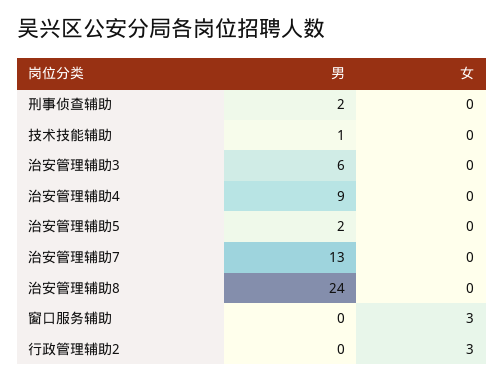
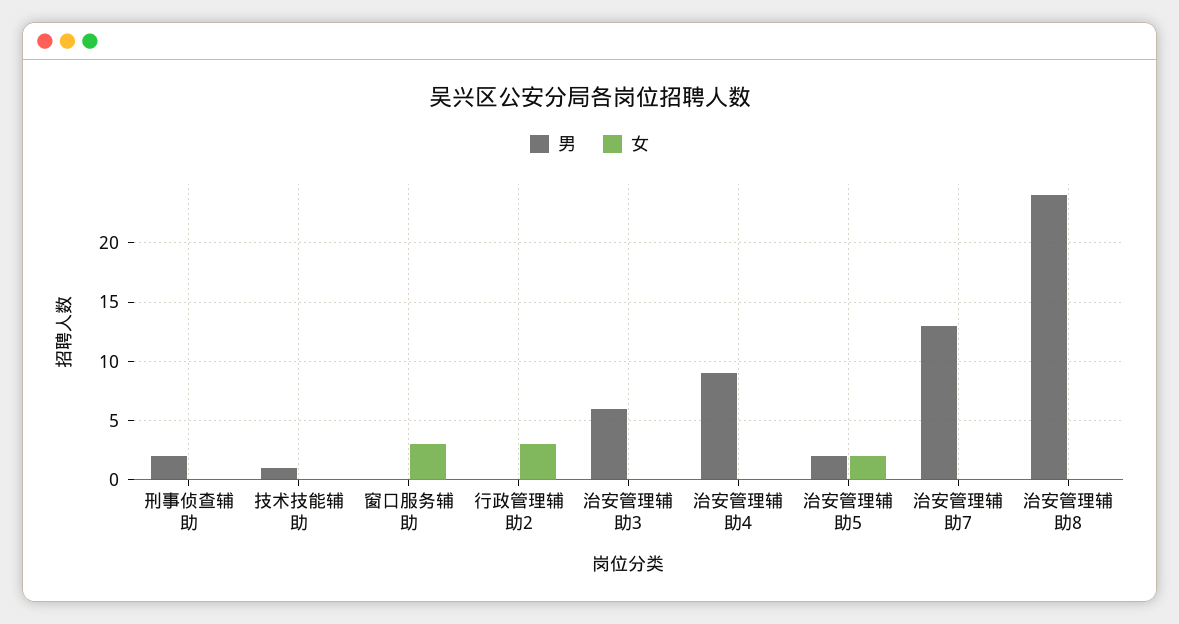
女, 治安管理辅助5: 0 -> 2

